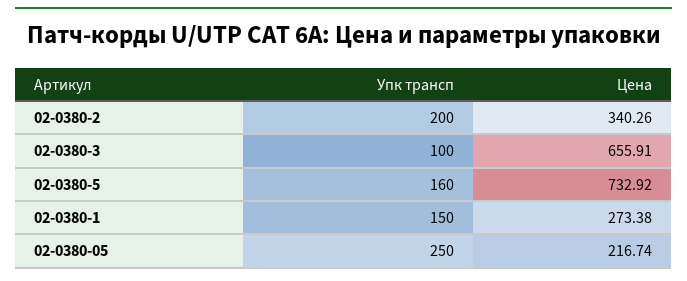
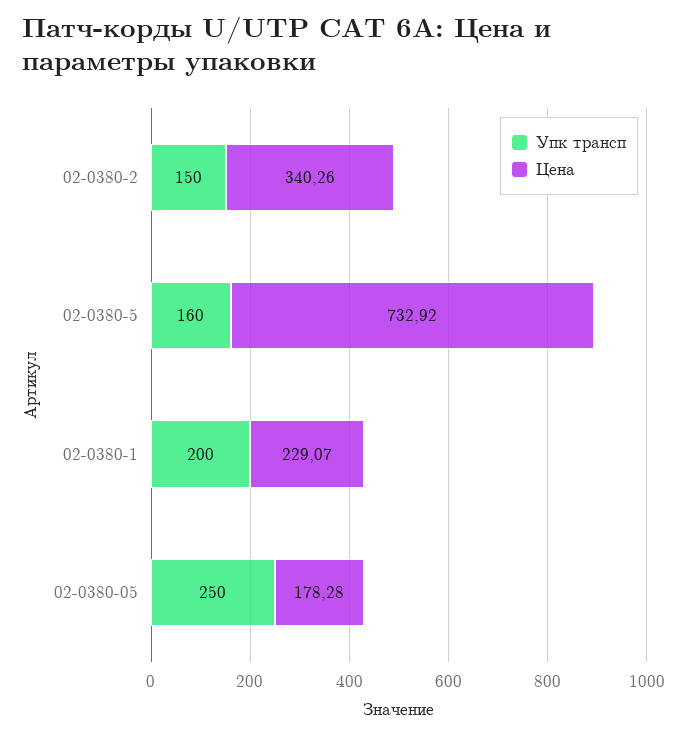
Упк трансп, 02-0380-2: 200 -> 150
Упк трансп, 02-0380-3: 100 -> none
Цена, 02-0380-3: 655.91 -> none
Упк трансп, 02-0380-1: 150 -> 200
Цена, 02-0380-1: 273.38 -> 229.07
Цена, 02-0380-05: 216.74 -> 178.28

